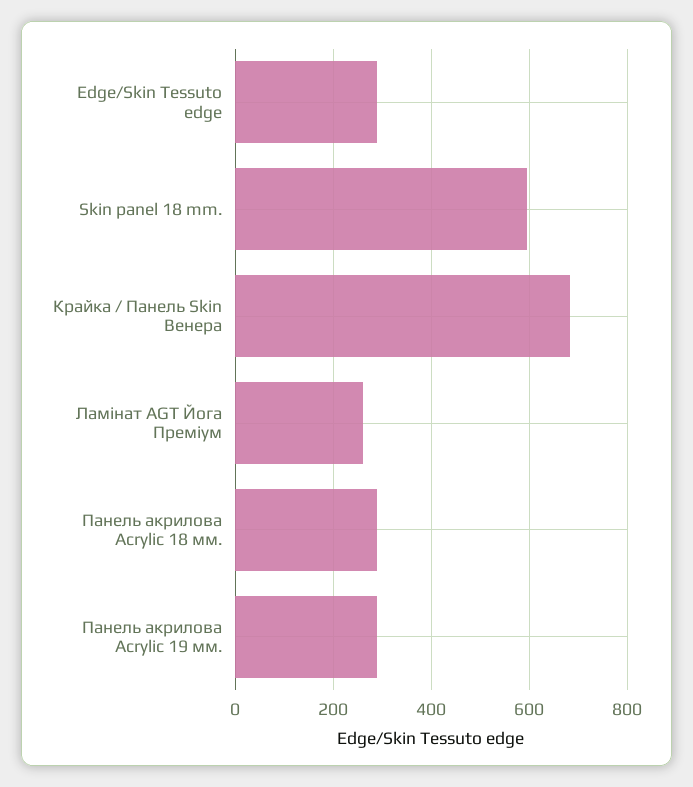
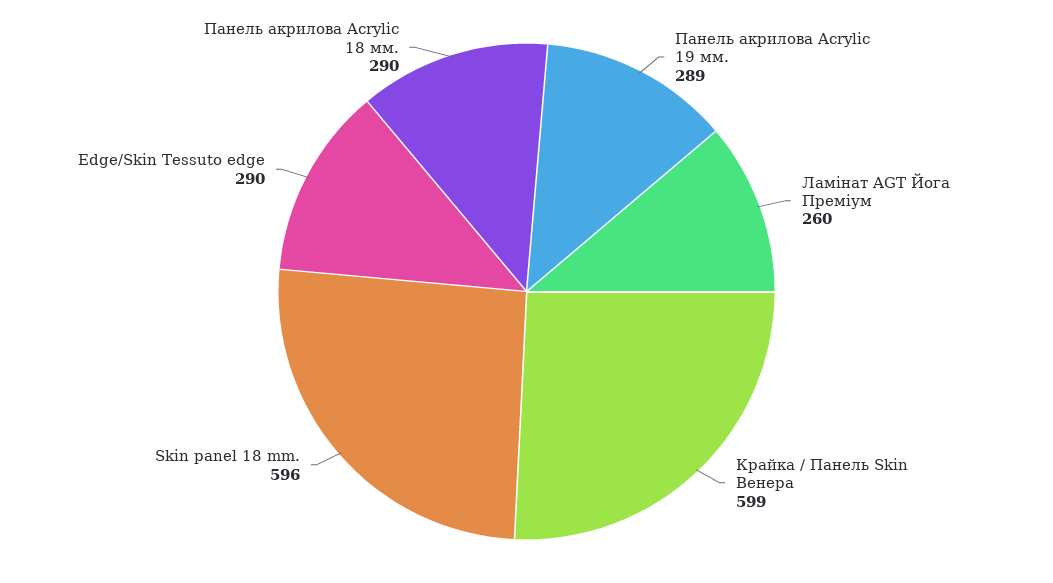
Крайка / Панель Skin Венера: 680 -> 599

